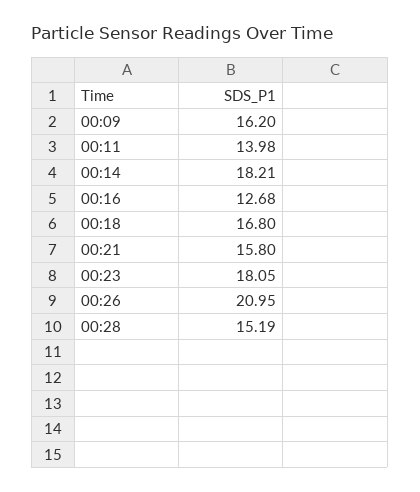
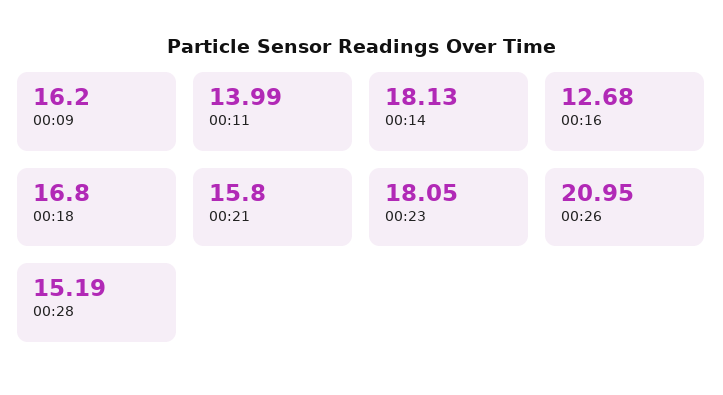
00:11: 13.98 -> 13.99
00:14: 18.21 -> 18.13

